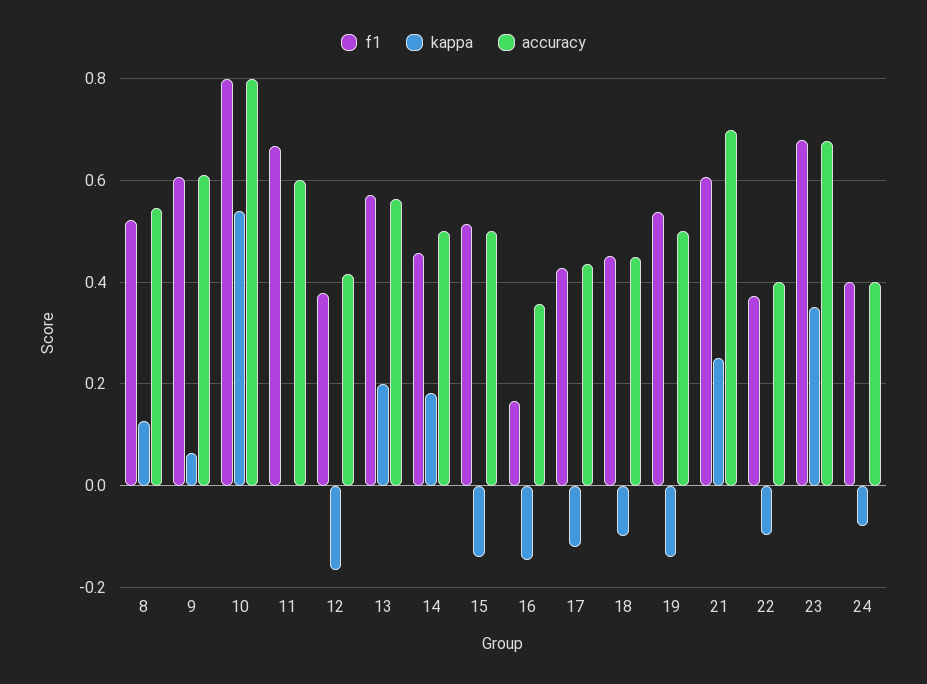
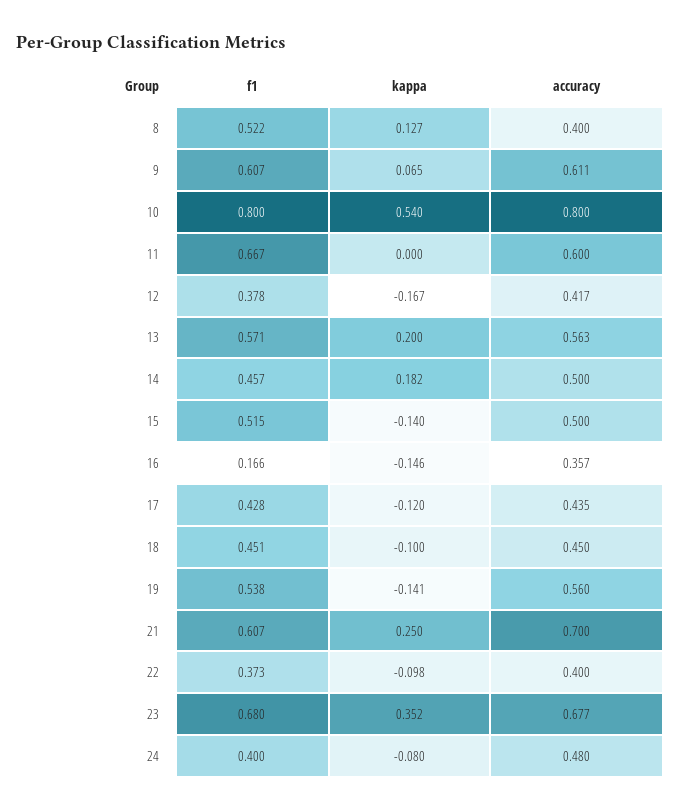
accuracy, 8: 0.54 -> 0.4
accuracy, 19: 0.5 -> 0.56
accuracy, 24: 0.4 -> 0.48

